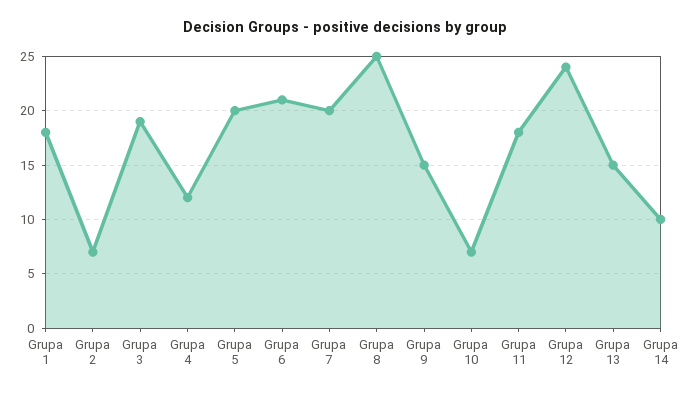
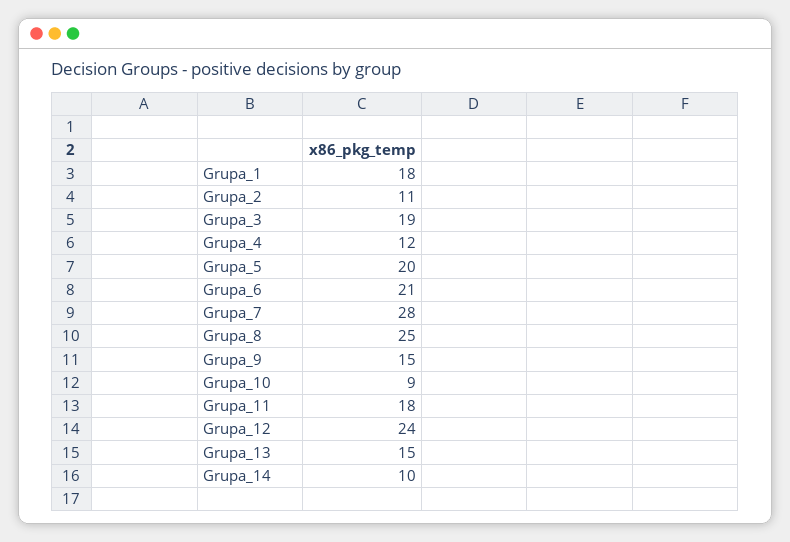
Grupa 2: 7 -> 11
Grupa 7: 20 -> 28
Grupa 10: 7 -> 9

